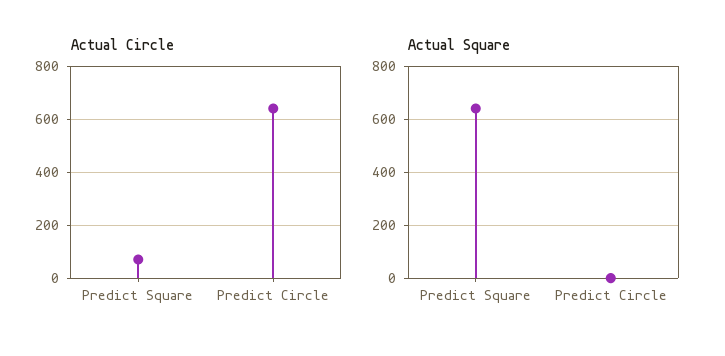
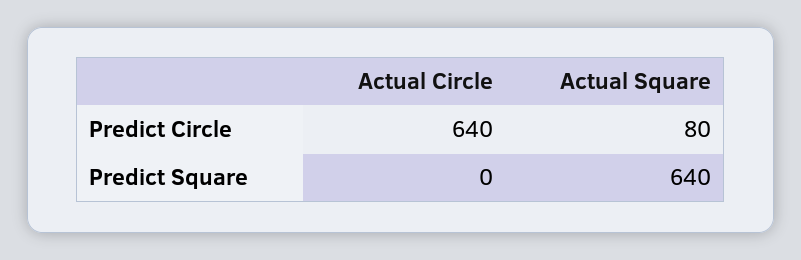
Actual Circle, Predict Square: 75 -> 0
Actual Square, Predict Circle: 0 -> 80

